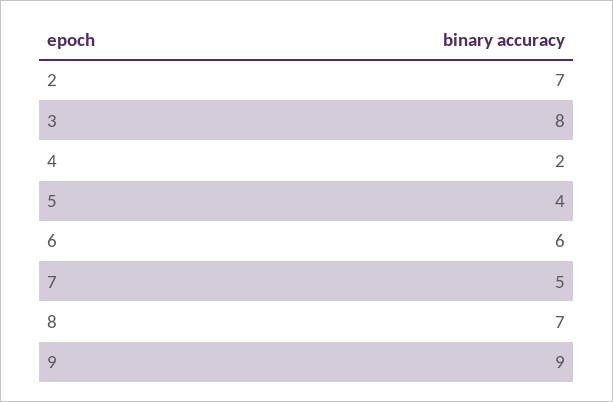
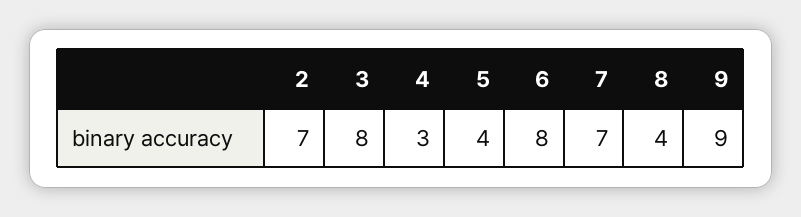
4: 2 -> 3
6: 6 -> 8
7: 5 -> 7
8: 7 -> 4

